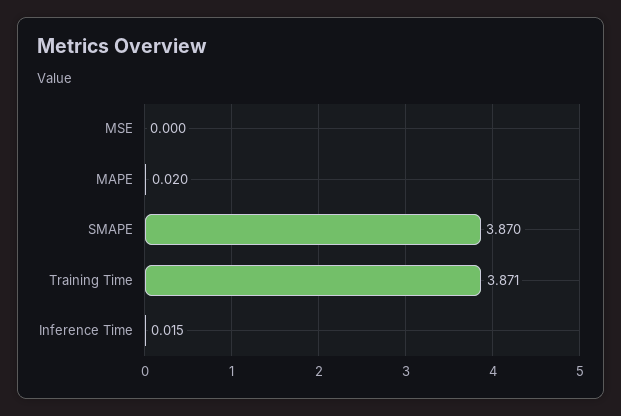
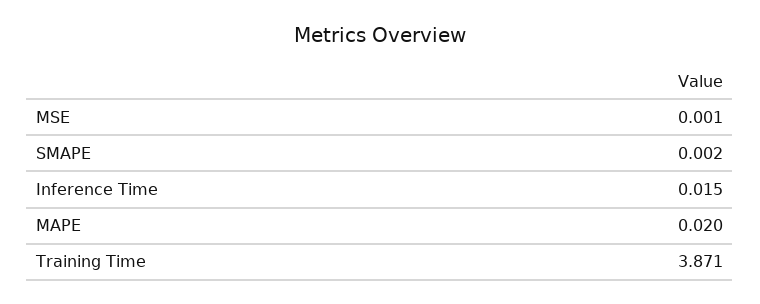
MSE: 0 -> 0.001
SMAPE: 3.87 -> 0.002

